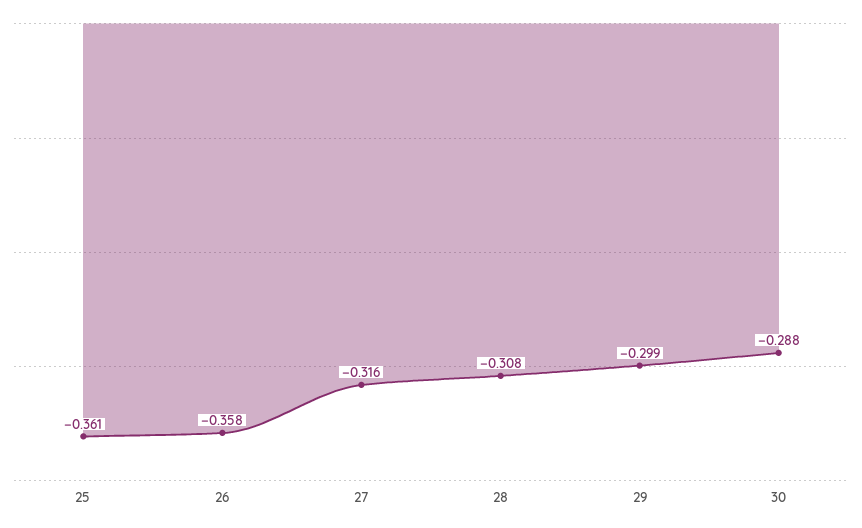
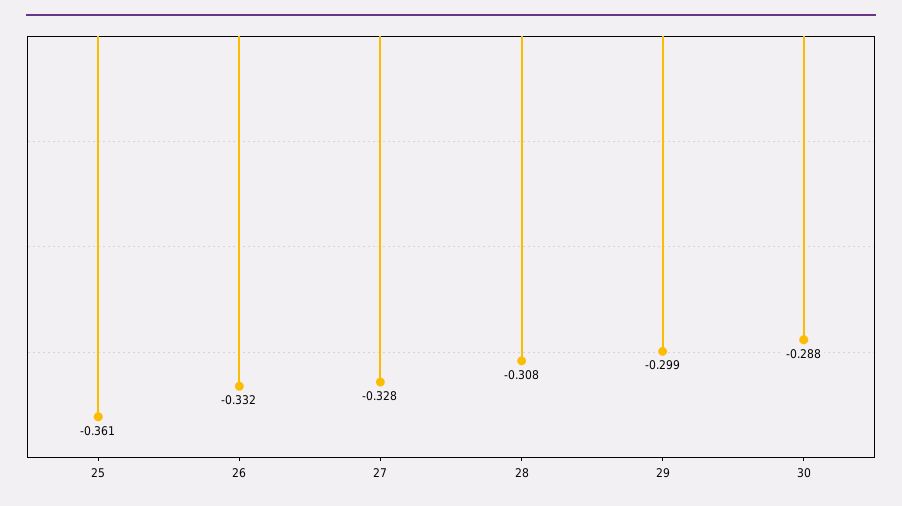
26: -0.358 -> -0.332
27: -0.316 -> -0.328

